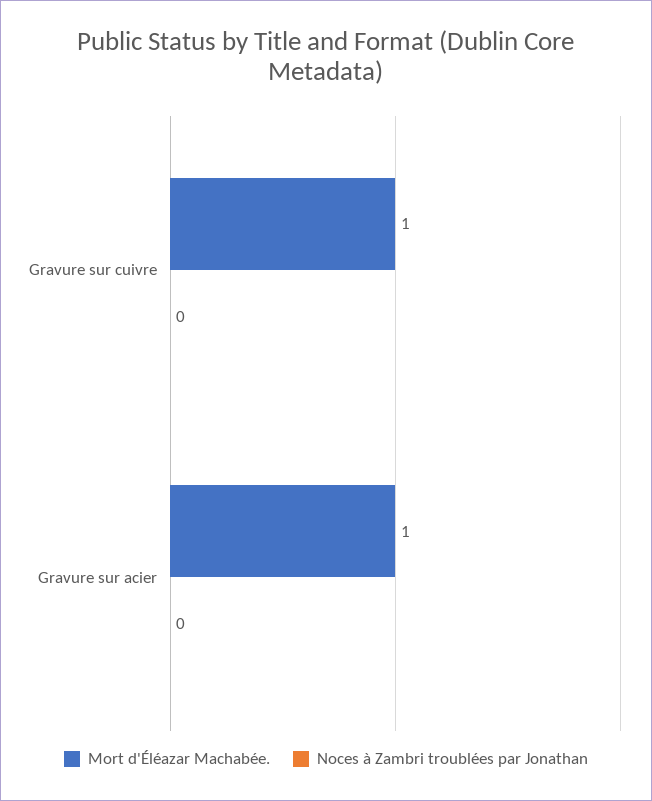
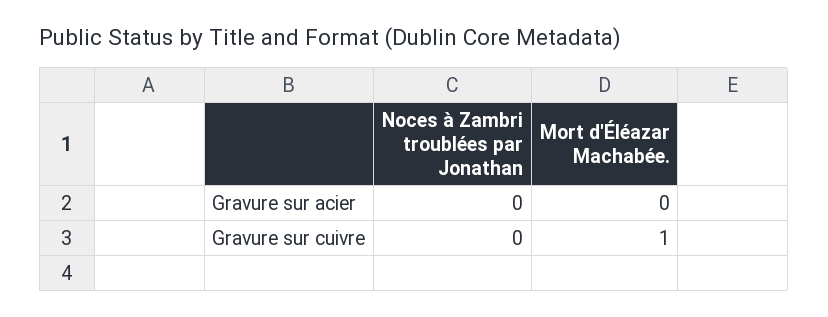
Mort d'Éléazar Machabée., Gravure sur acier: 1 -> 0

